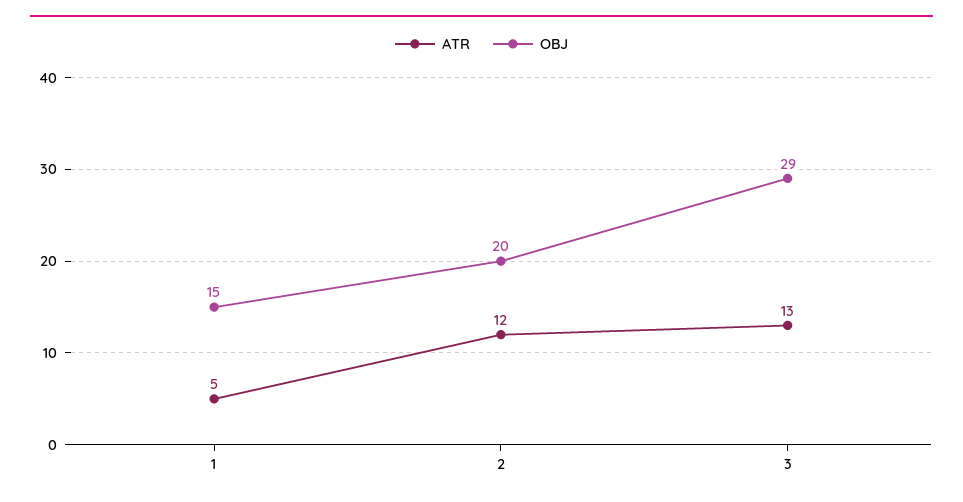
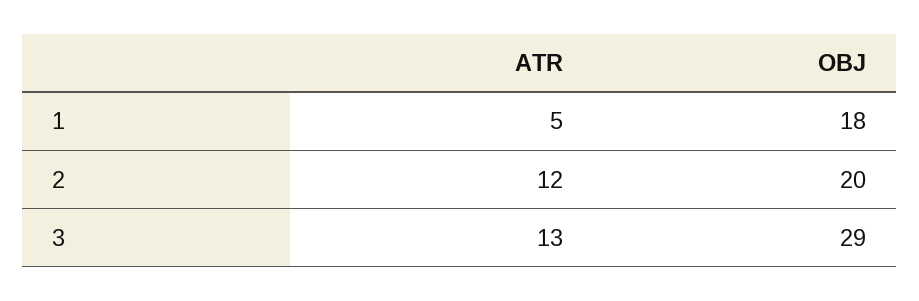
OBJ, 1: 15 -> 18

